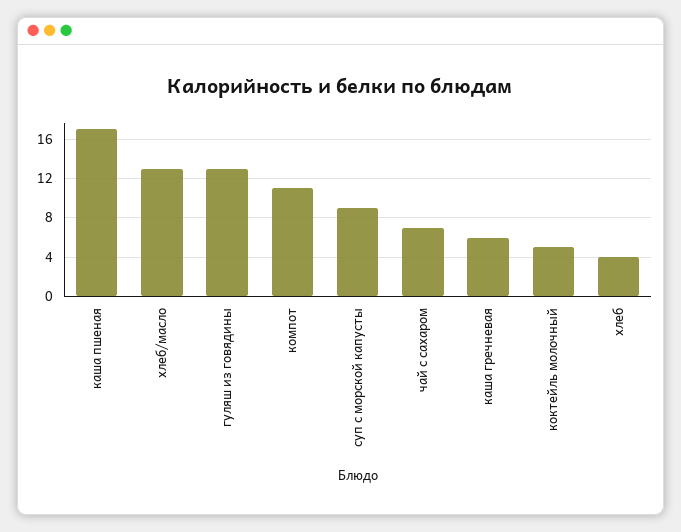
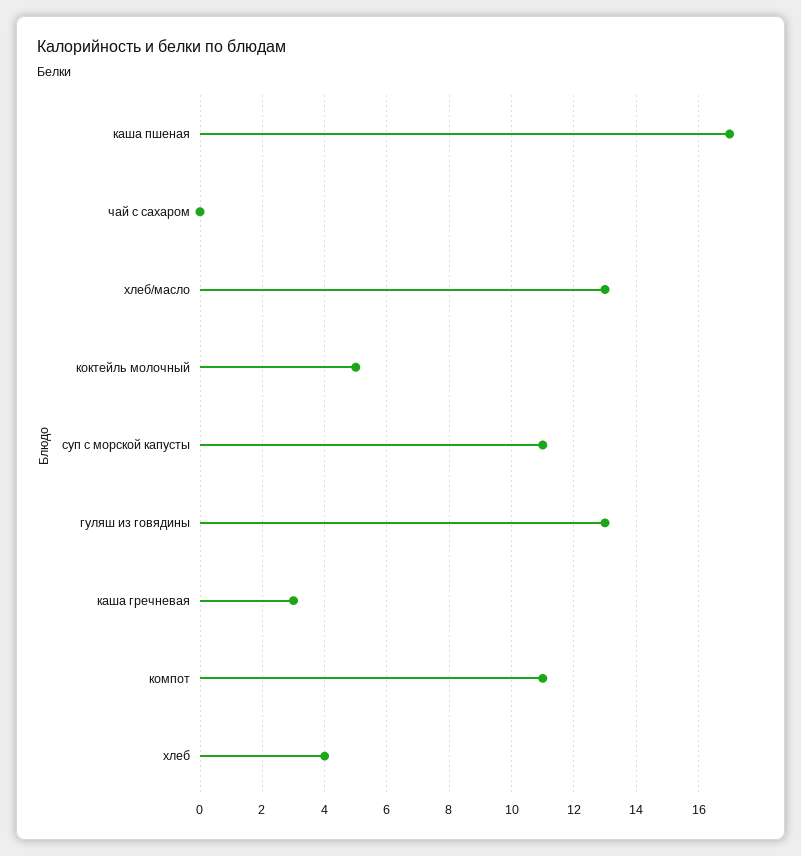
суп с морской капусты: 9 -> 11
чай с сахаром: 7 -> 0
каша гречневая: 6 -> 3

